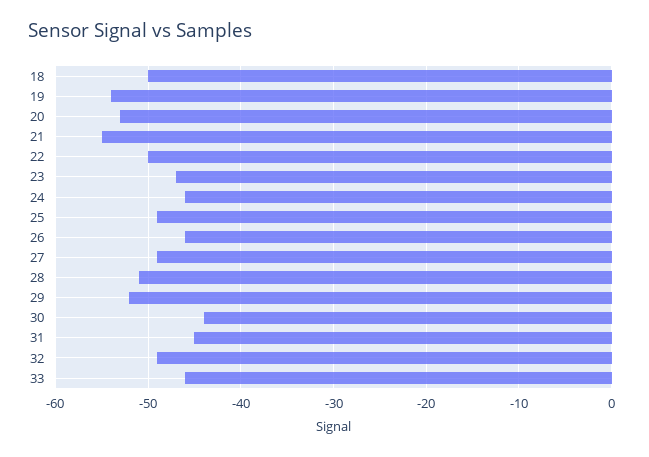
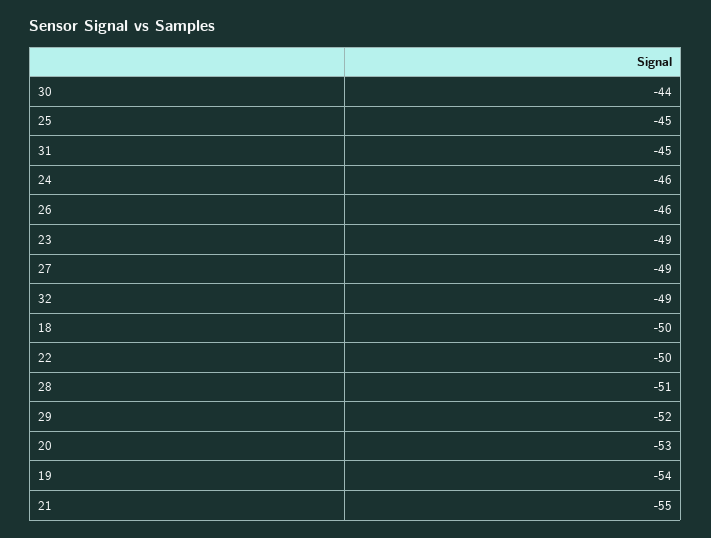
23: -47 -> -49
25: -49 -> -45
33: -46 -> none

